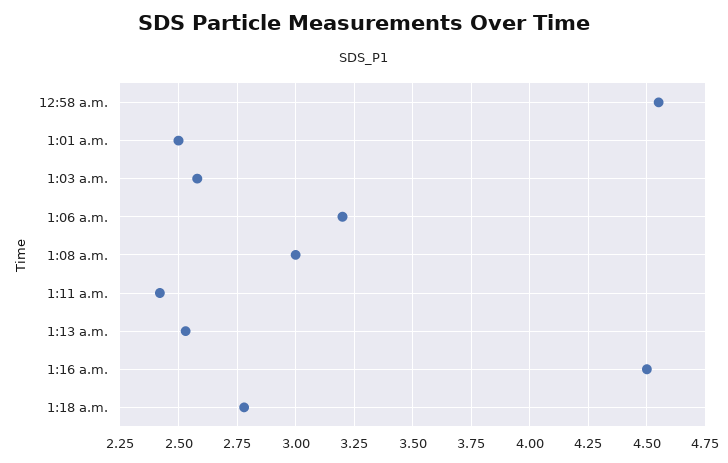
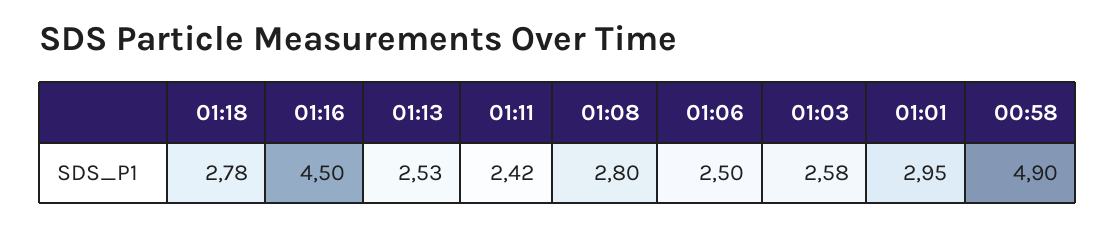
12:58 a.m.: 4.55 -> 4.9
1:01 a.m.: 2.5 -> 2.95
1:06 a.m.: 3.2 -> 2.5
1:08 a.m.: 3 -> 2.8

